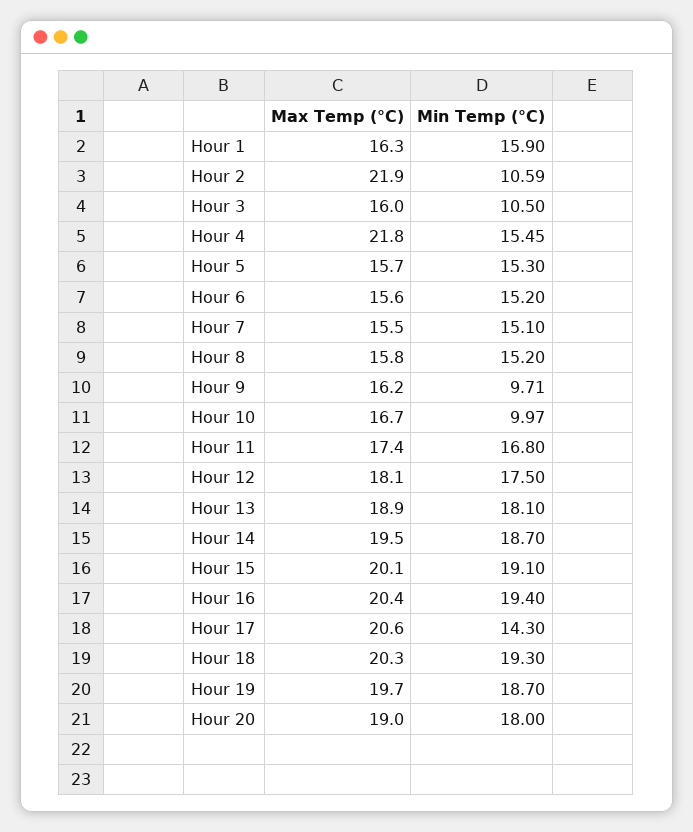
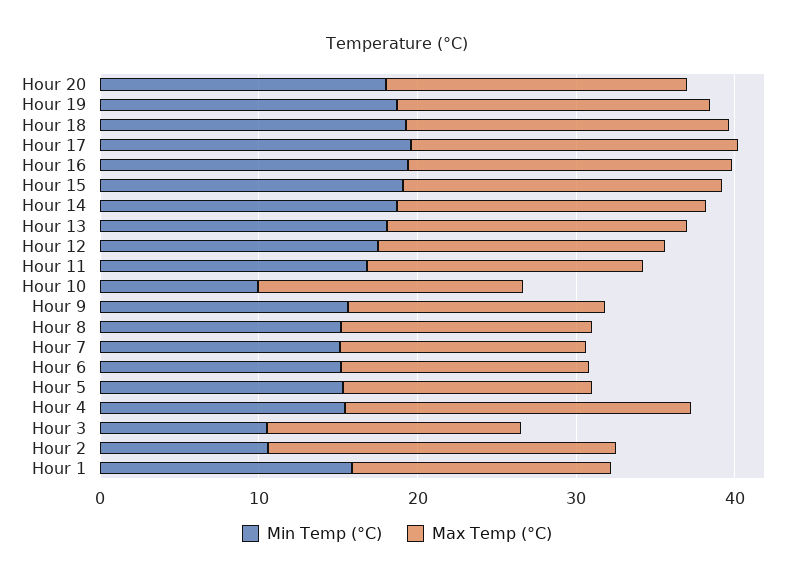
Min Temp (°C), Hour 9: 9.71 -> 16
Min Temp (°C), Hour 17: 14.3 -> 20

